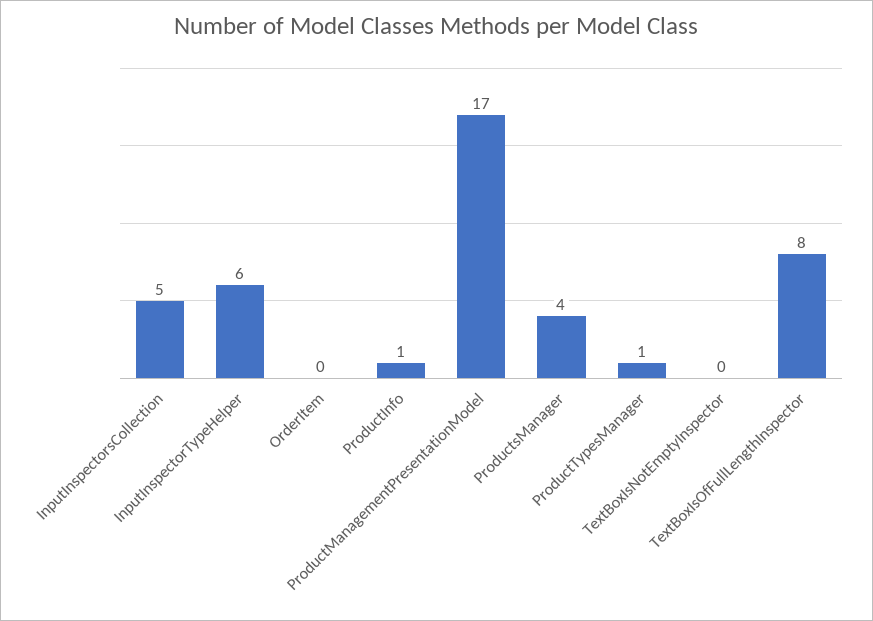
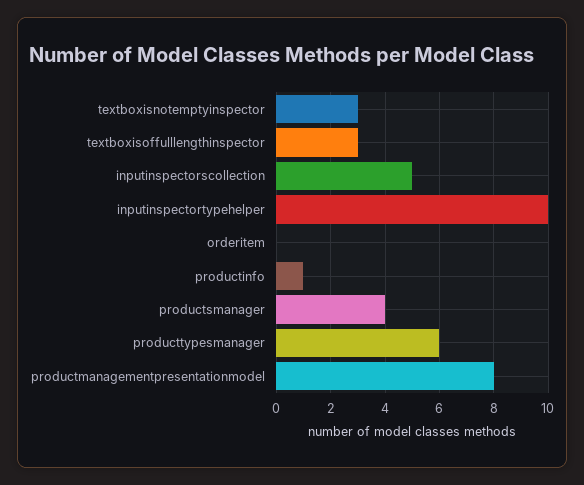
InputInspectorTypeHelper: 6 -> 10
ProductManagementPresentationModel: 17 -> 8
ProductTypesManager: 1 -> 6
TextBoxIsNotEmptyInspector: 0 -> 3
TextBoxIsOfFullLengthInspector: 8 -> 3

